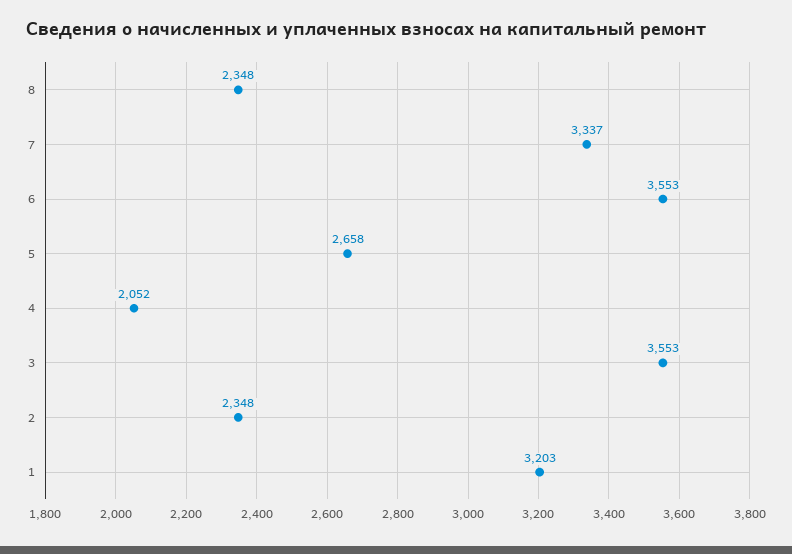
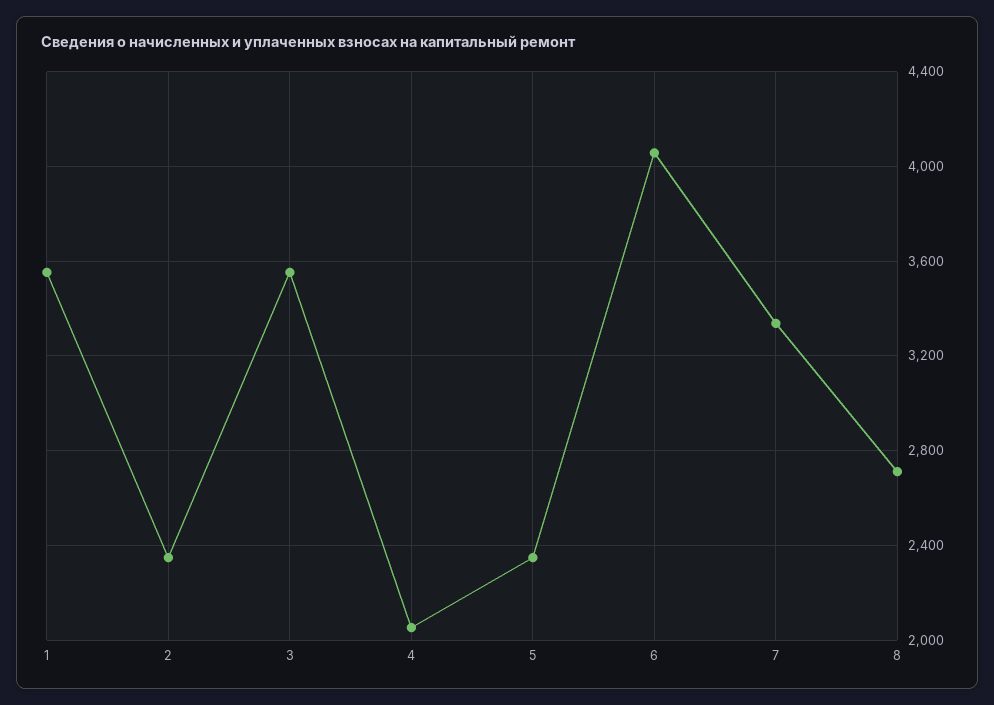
8: 2348 -> 2700
6: 3553 -> 4050
5: 2658 -> 2350
1: 3203 -> 3550

